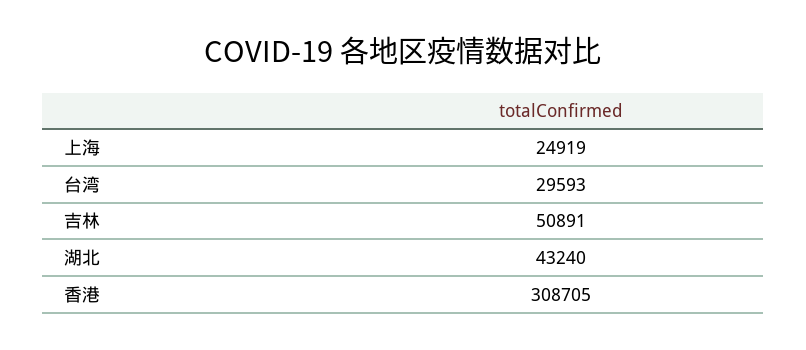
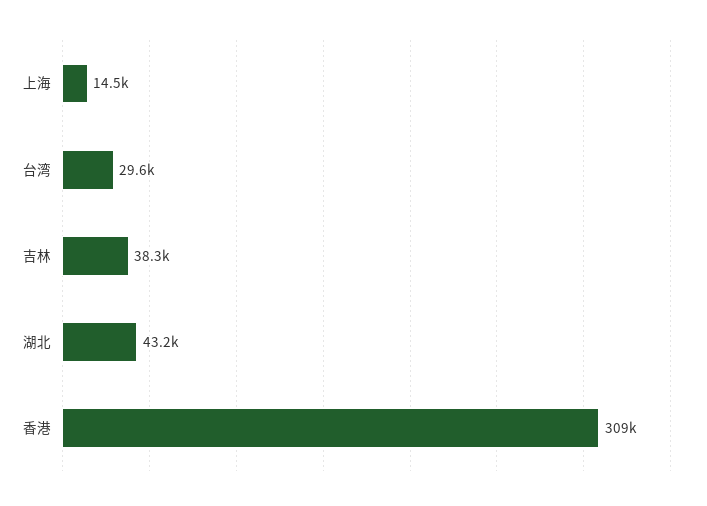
上海: 24919 -> 14500
吉林: 50891 -> 38300

